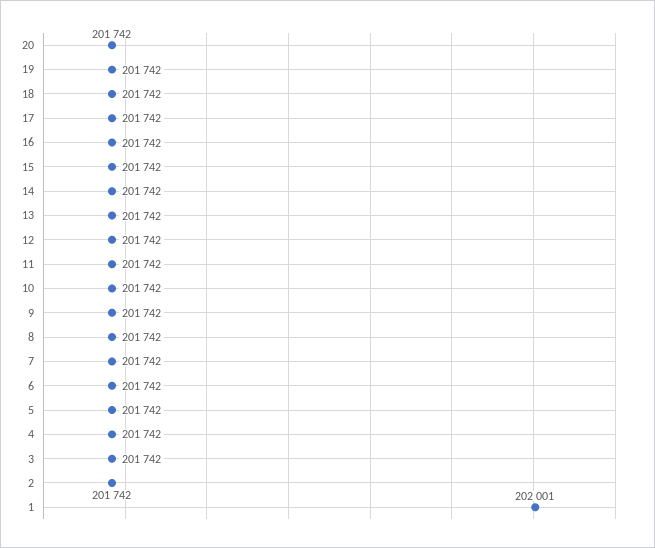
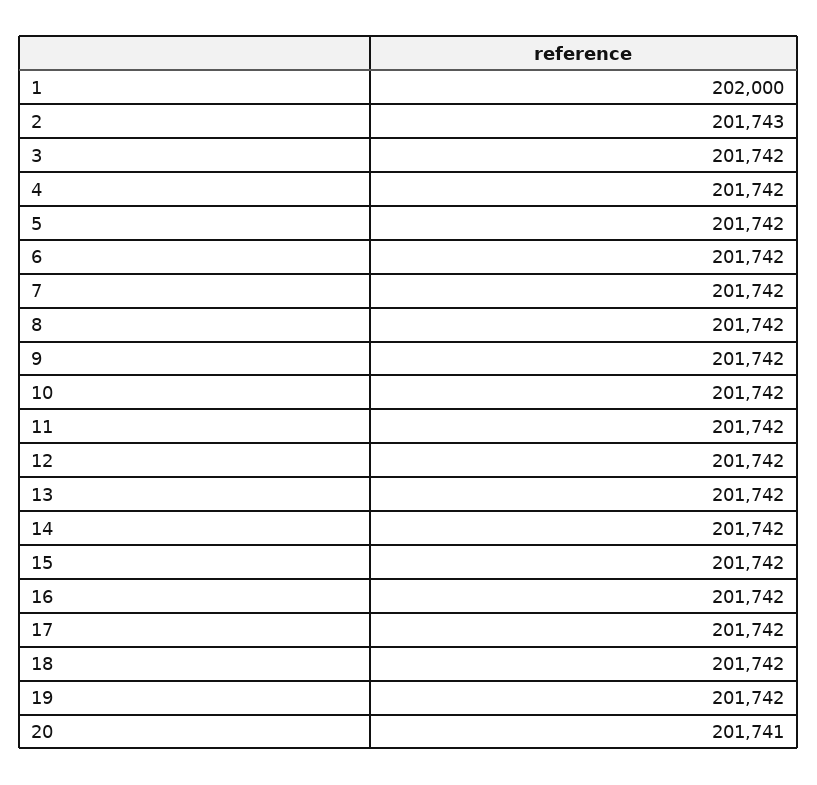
20: 201742 -> 201741
2: 201742 -> 201743
1: 202001 -> 202000

